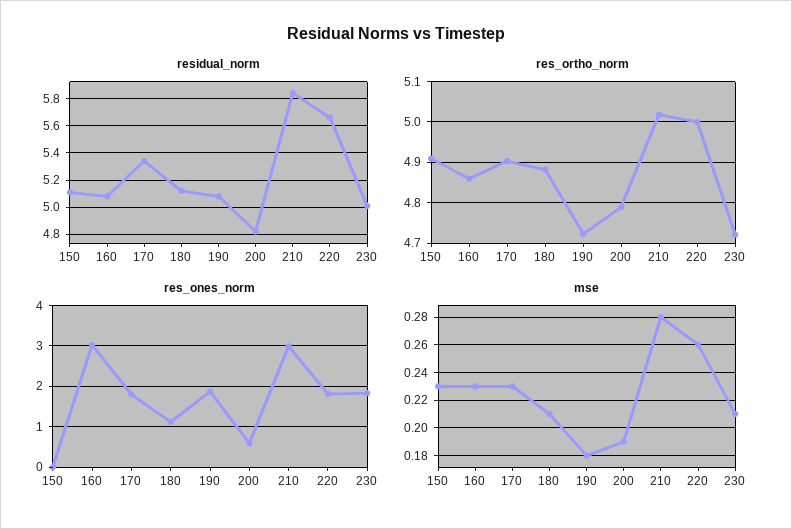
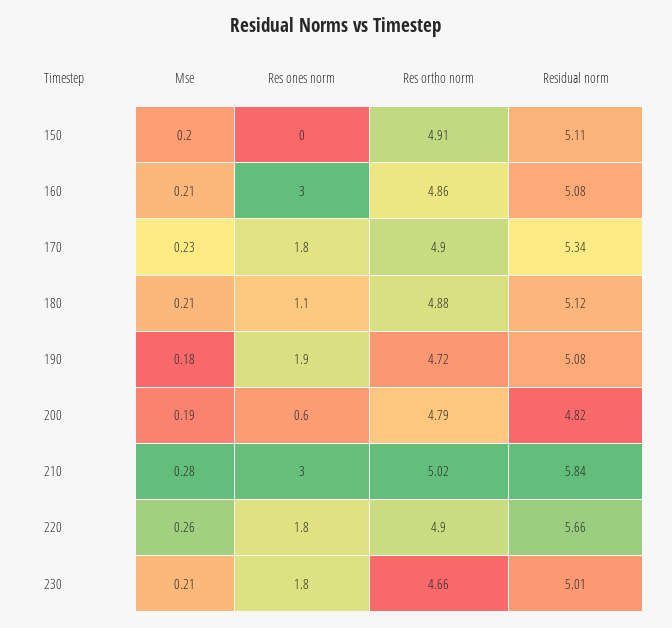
res_ortho_norm, 220: 5 -> 4.9
res_ortho_norm, 230: 4.72 -> 4.66
mse, 150: 0.23 -> 0.2
mse, 160: 0.23 -> 0.21

